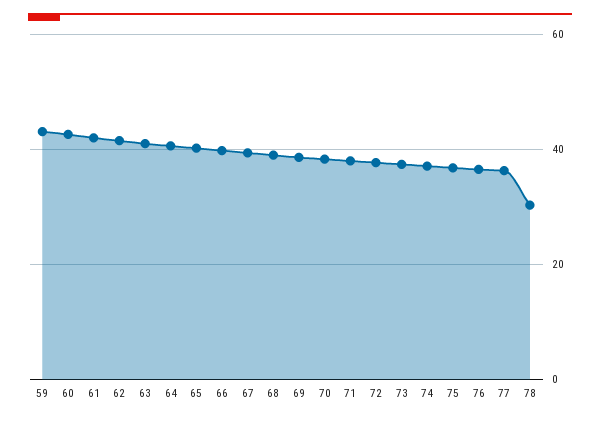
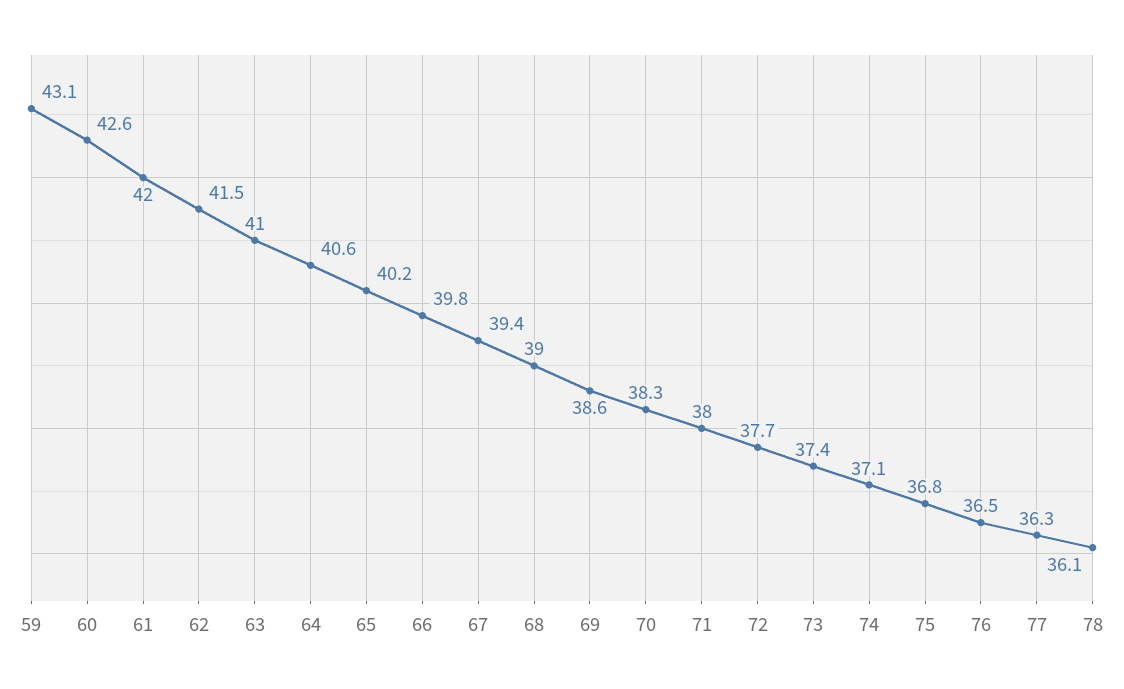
78: 30 -> 36.1

